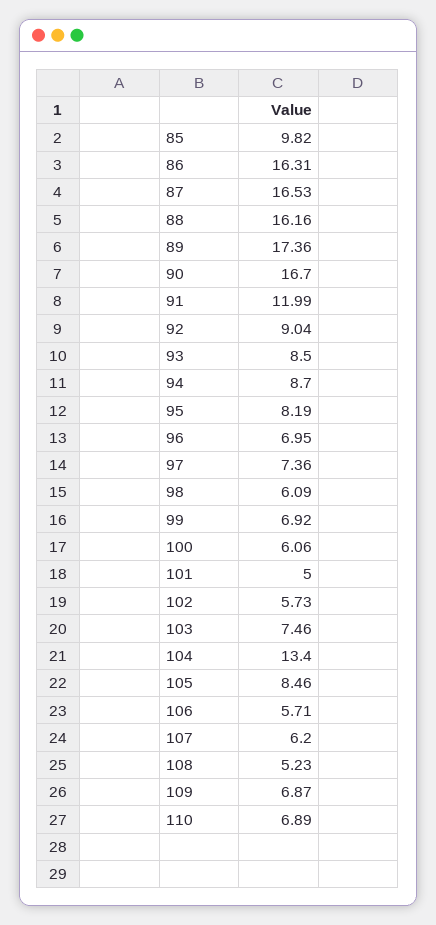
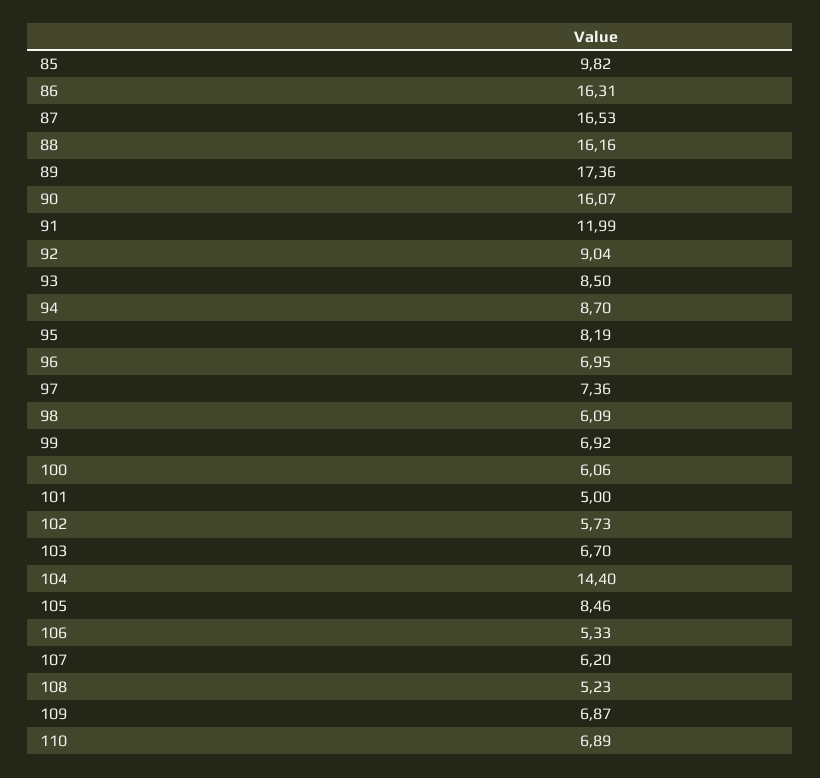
90: 16.7 -> 16.07
103: 7.46 -> 6.7
104: 13.4 -> 14.4
106: 5.71 -> 5.33

